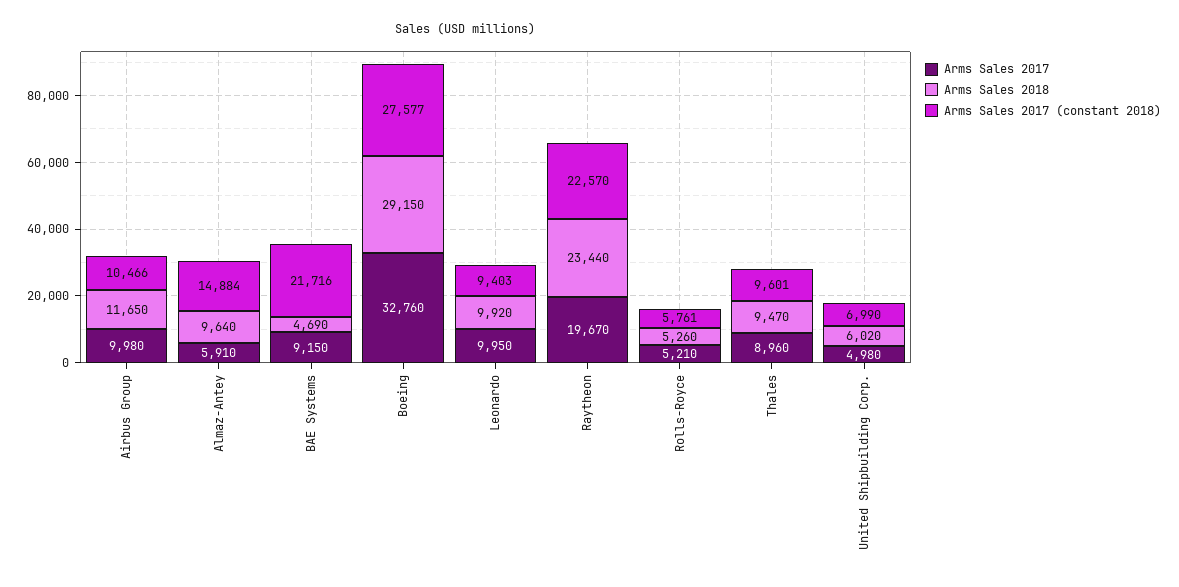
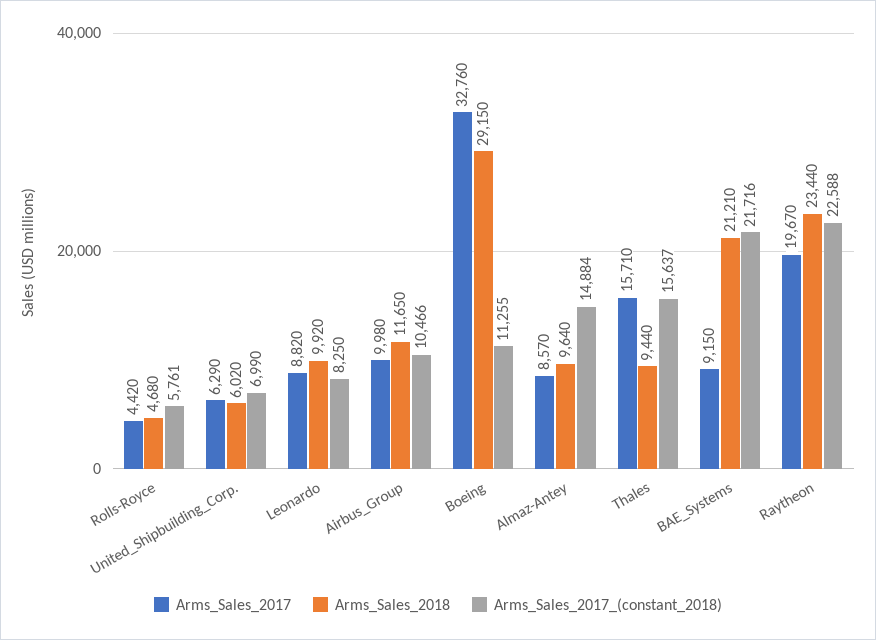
Arms Sales 2017, Almaz-Antey: 5910 -> 8570
Arms Sales 2018, BAE Systems: 4690 -> 21210
Arms Sales 2017 (constant 2018), Boeing: 27577 -> 11255
Arms Sales 2017, Leonardo: 9950 -> 8820
Arms Sales 2017 (constant 2018), Leonardo: 9403 -> 8250
Arms Sales 2017 (constant 2018), Raytheon: 22570 -> 22588
Arms Sales 2017, Rolls-Royce: 5210 -> 4420
Arms Sales 2018, Rolls-Royce: 5260 -> 4680
Arms Sales 2017, Thales: 8960 -> 15710
Arms Sales 2018, Thales: 9470 -> 9440
Arms Sales 2017 (constant 2018), Thales: 9601 -> 15637
Arms Sales 2017, United Shipbuilding Corp.: 4980 -> 6290

